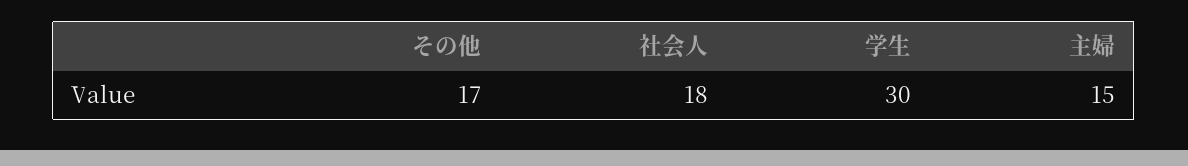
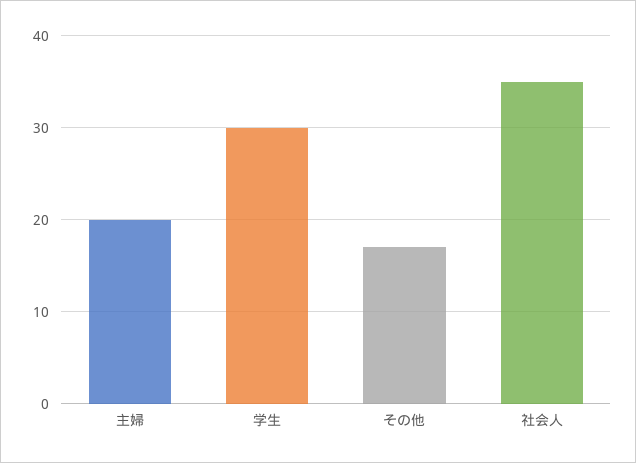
社会人: 18 -> 35
主婦: 15 -> 20

